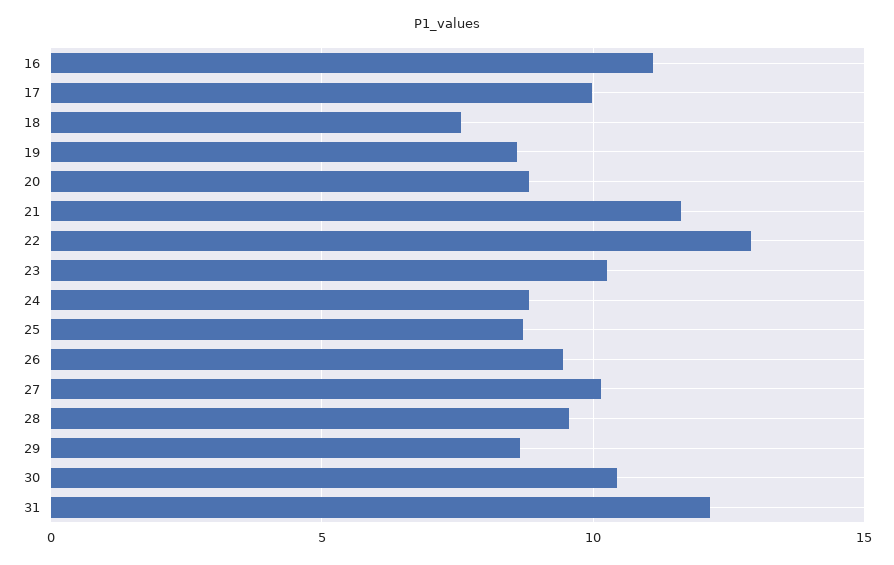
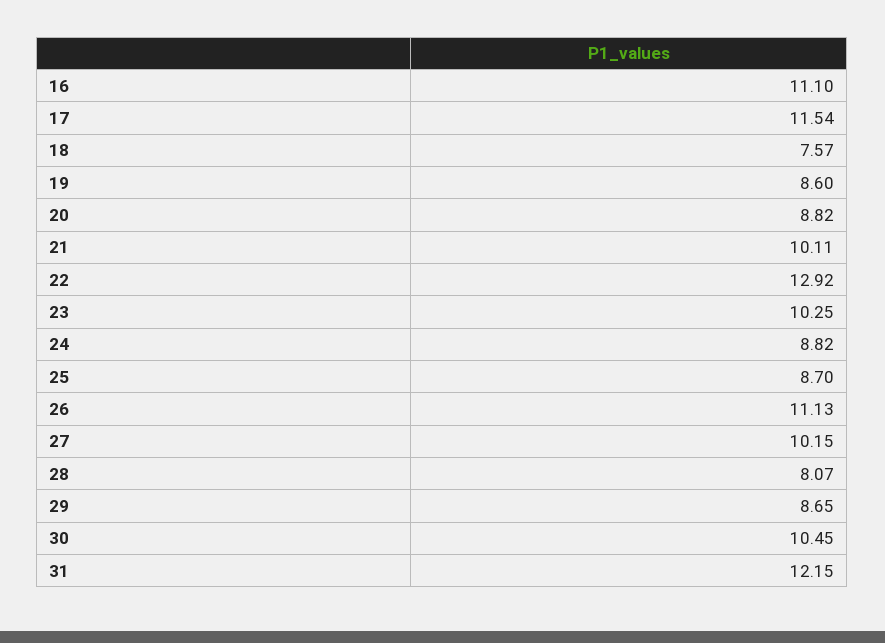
17: 10 -> 11.54
21: 11.5 -> 10.11
26: 9.5 -> 11.13
28: 9.5 -> 8.07

